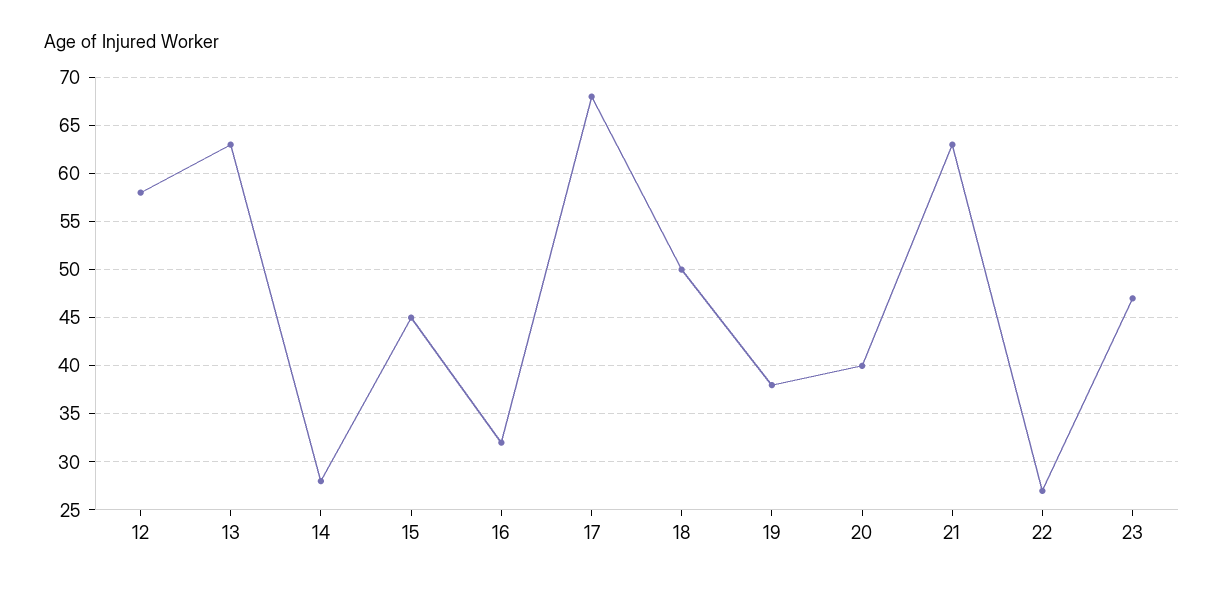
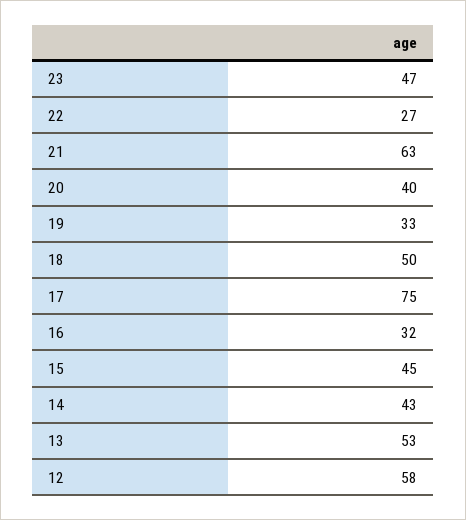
13: 63 -> 53
14: 28 -> 43
17: 68 -> 75
19: 38 -> 33

